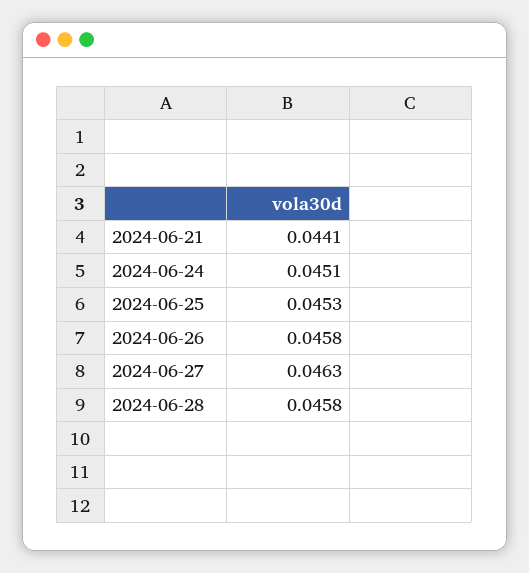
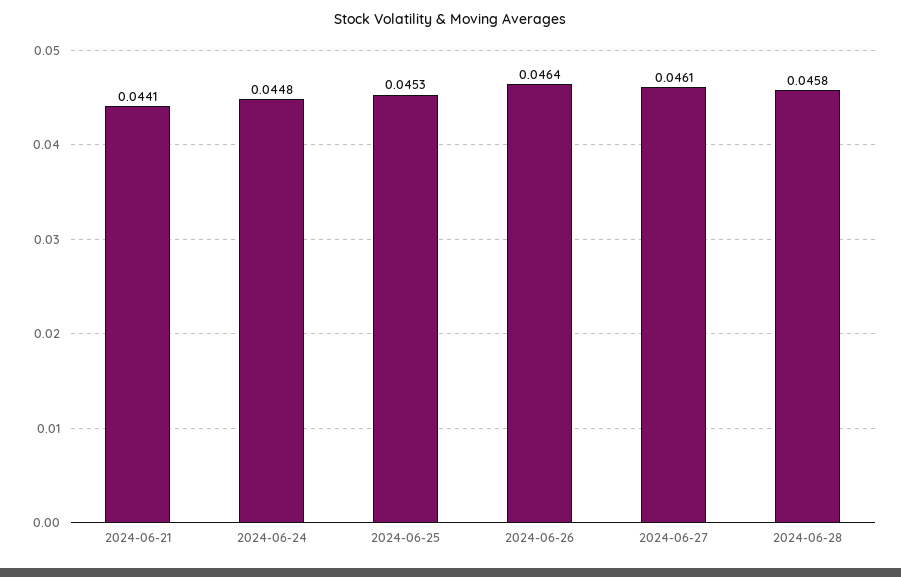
2024-06-24: 0.0451 -> 0.0448
2024-06-26: 0.0458 -> 0.0464
2024-06-27: 0.0463 -> 0.0461

